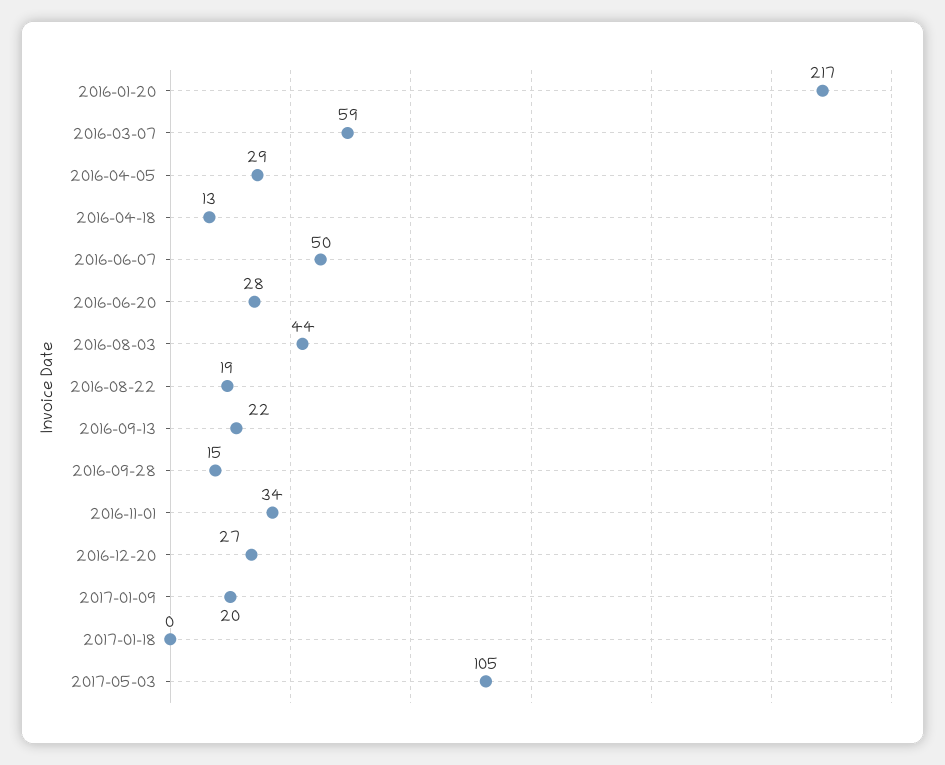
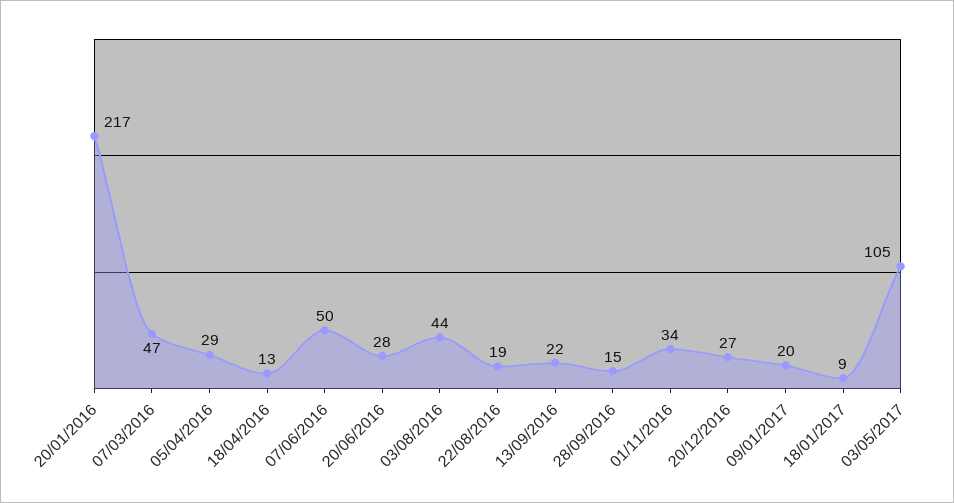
2016-03-07: 59 -> 47
2017-01-18: 0 -> 9

